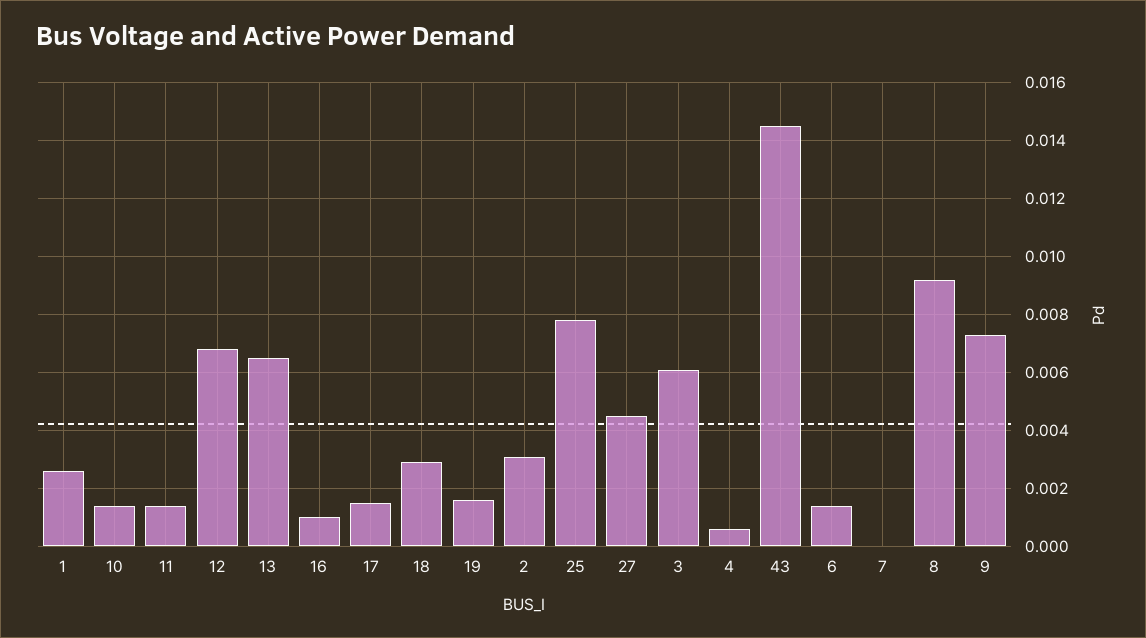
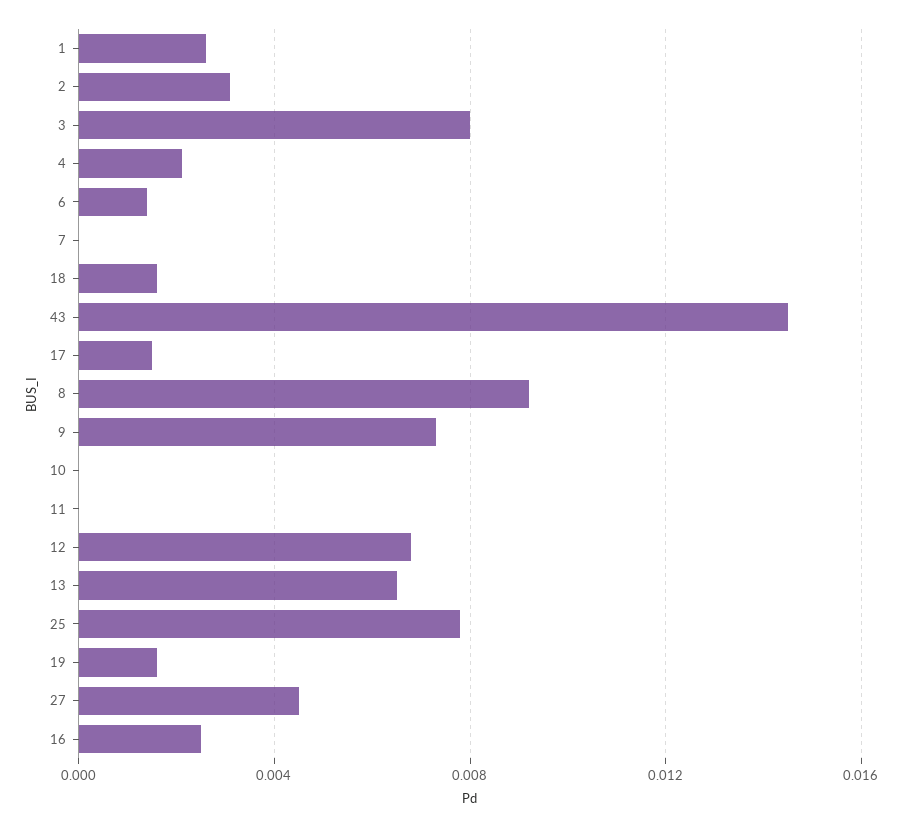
10: 0.0015 -> 0
11: 0.0015 -> 0
16: 0.001 -> 0.0025
18: 0.003 -> 0.0015
3: 0.006 -> 0.008
4: 0.0005 -> 0.002

